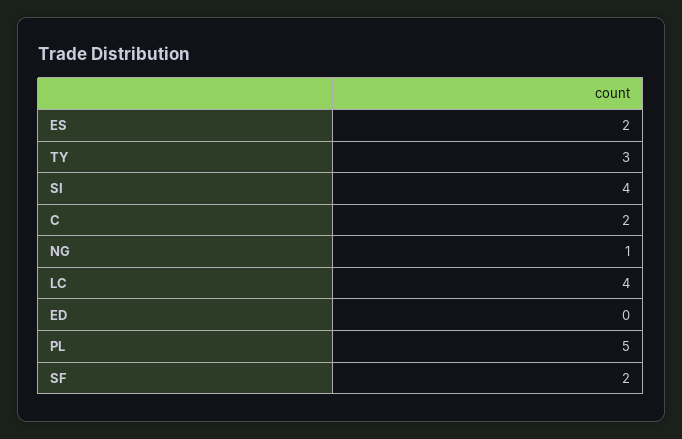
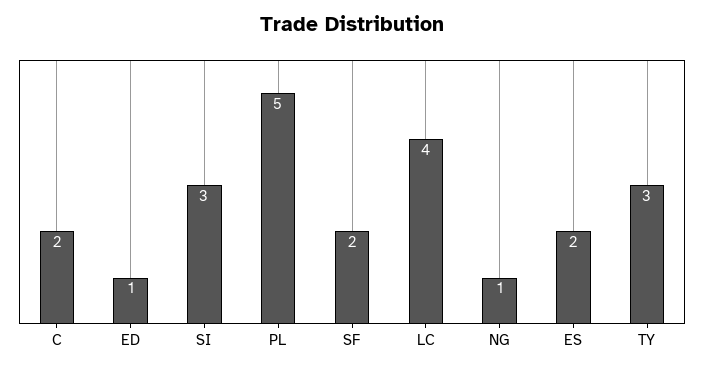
SI: 4 -> 3
ED: 0 -> 1

